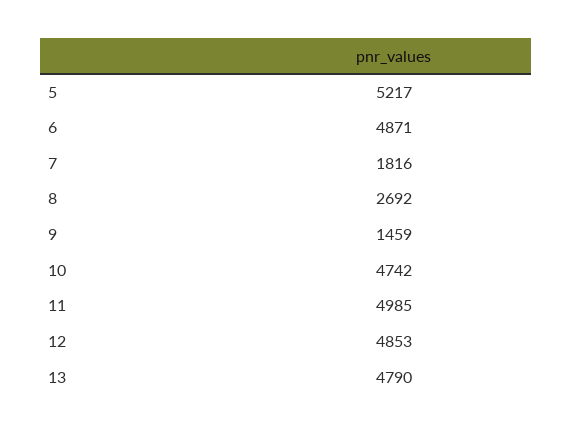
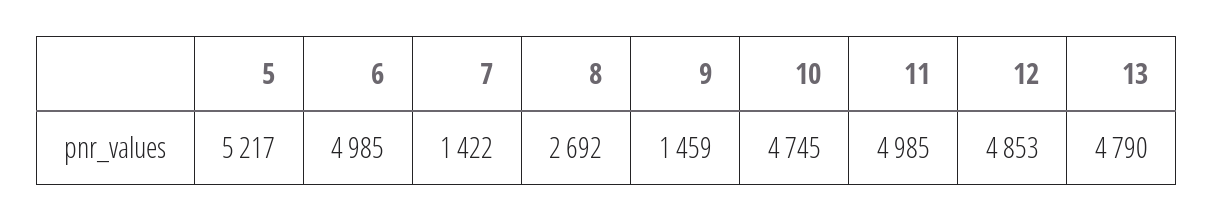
6: 4871 -> 4985
7: 1816 -> 1422
10: 4742 -> 4745

